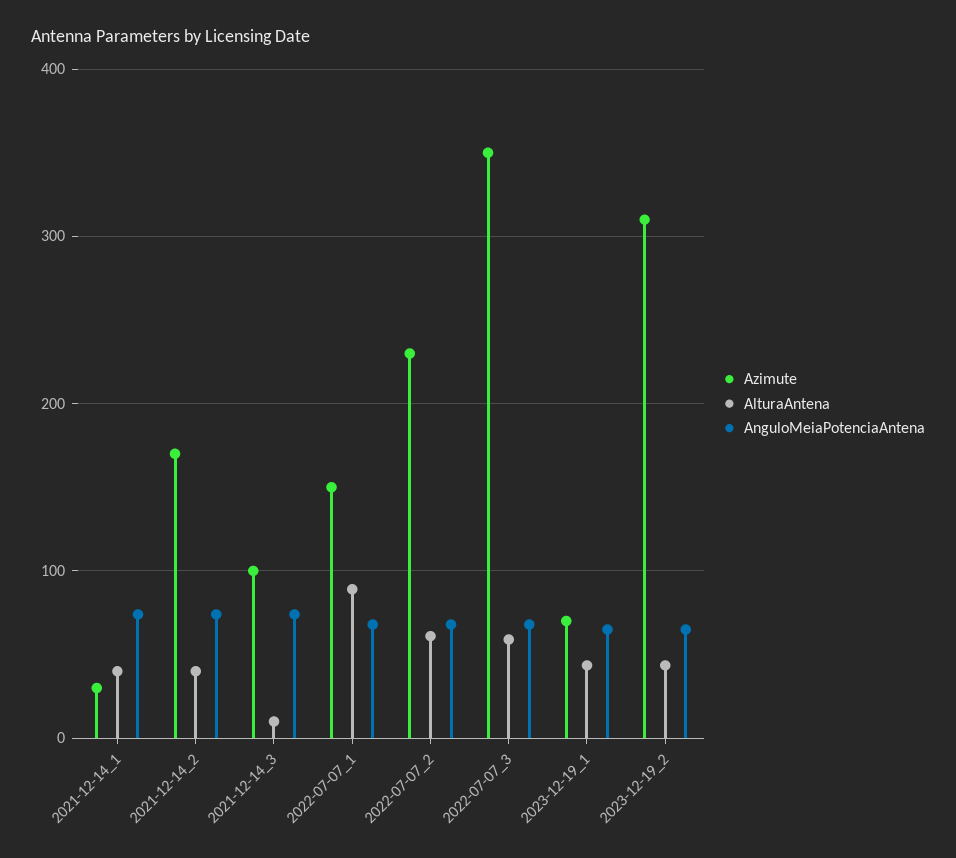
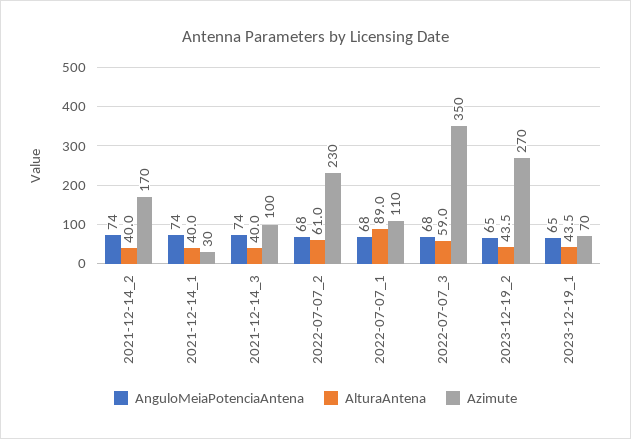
AlturaAntena, 2021-12-14_3: 10 -> 40
Azimute, 2022-07-07_1: 150 -> 110
Azimute, 2023-12-19_2: 310 -> 270

